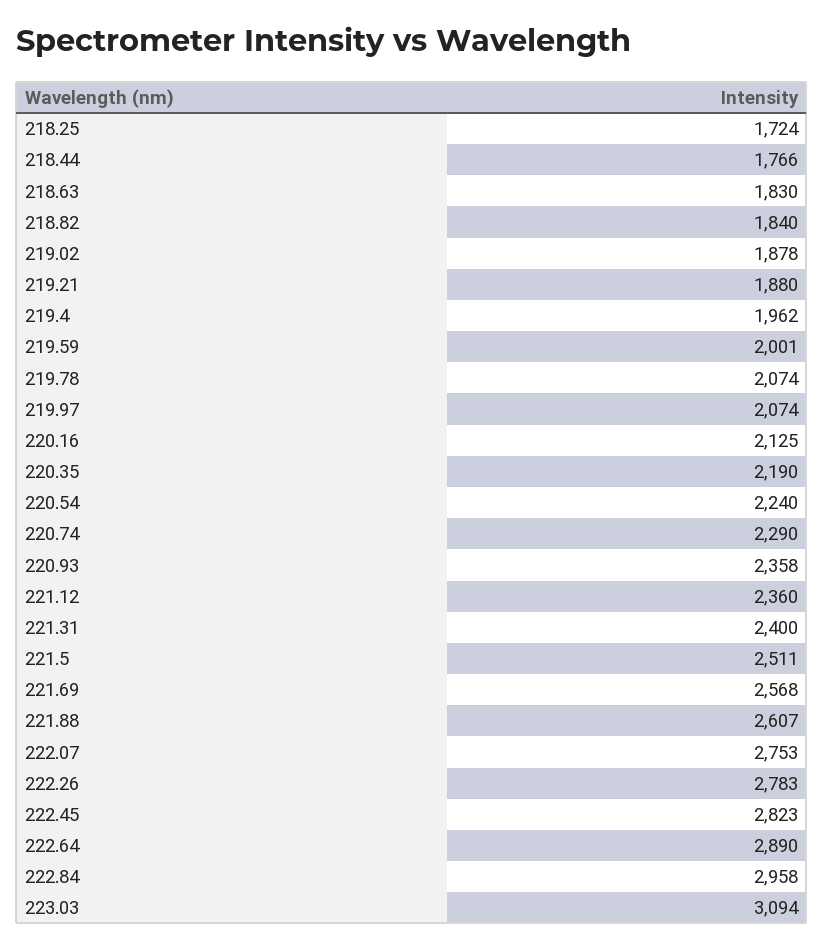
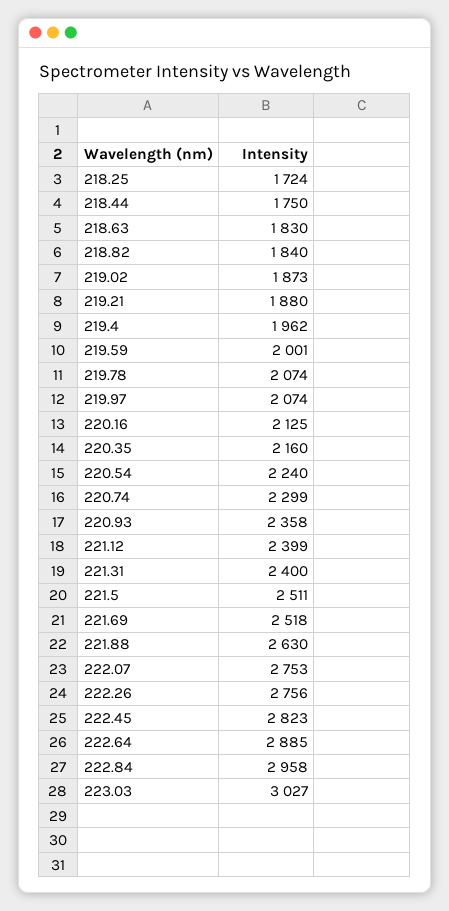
218.44: 1766 -> 1750
219.02: 1878 -> 1873
220.35: 2190 -> 2160
220.74: 2290 -> 2299
221.12: 2360 -> 2399
221.69: 2568 -> 2518
221.88: 2607 -> 2630
222.26: 2783 -> 2756
222.64: 2890 -> 2885
223.03: 3094 -> 3027

